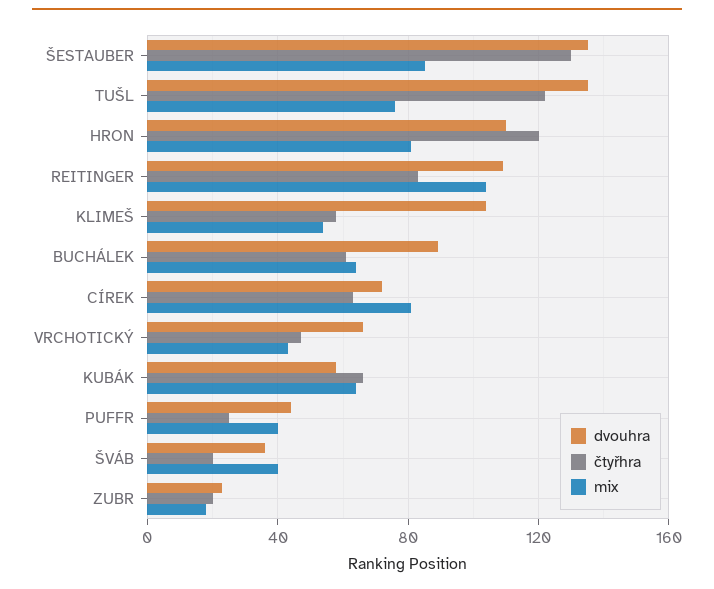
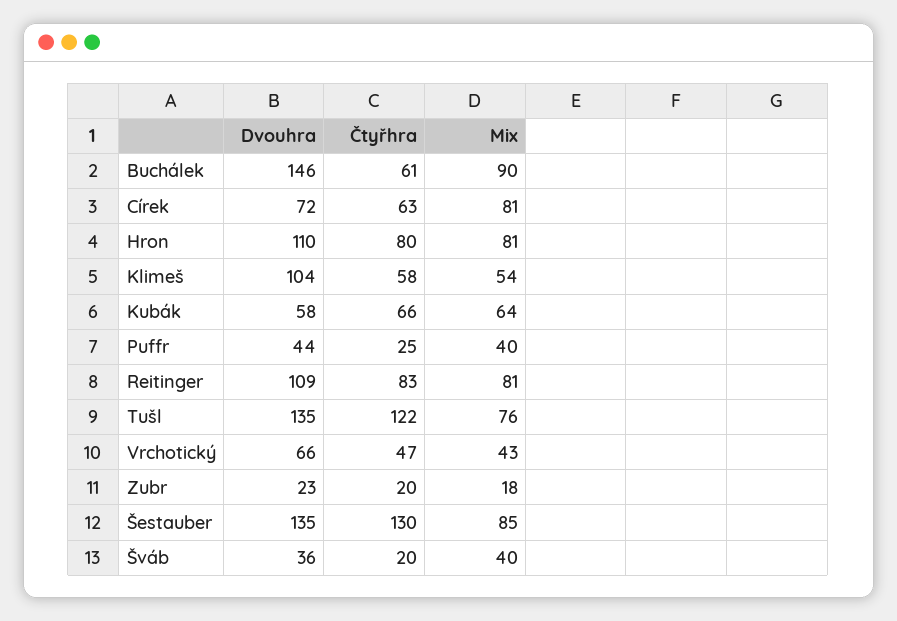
čtyřhra, HRON: 120 -> 80
mix, REITINGER: 105 -> 81
dvouhra, BUCHÁLEK: 90 -> 146
mix, BUCHÁLEK: 65 -> 90

